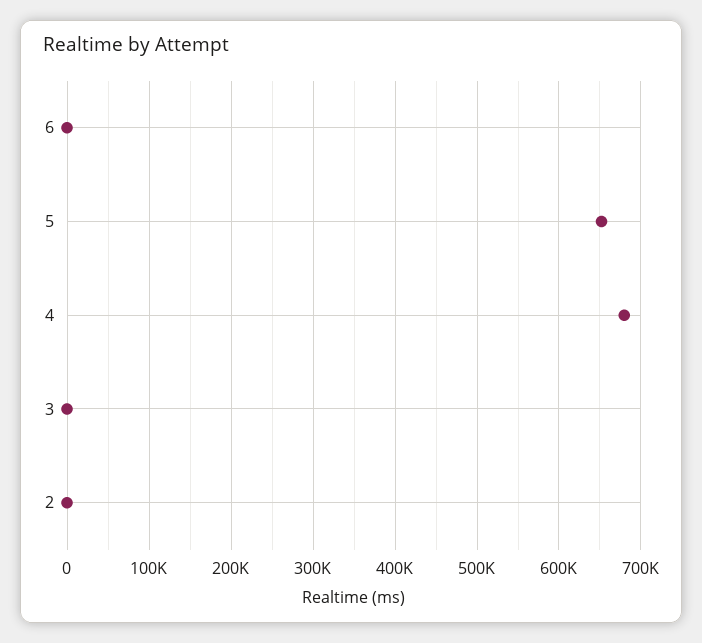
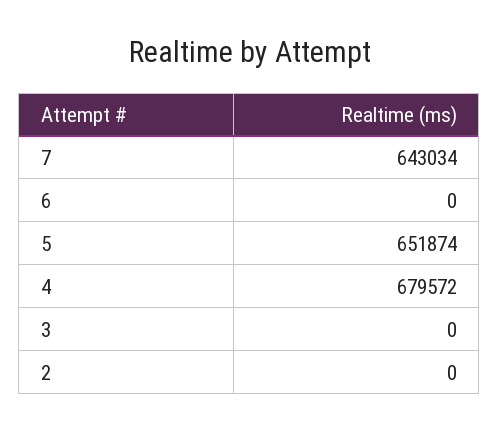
7: none -> 643034

